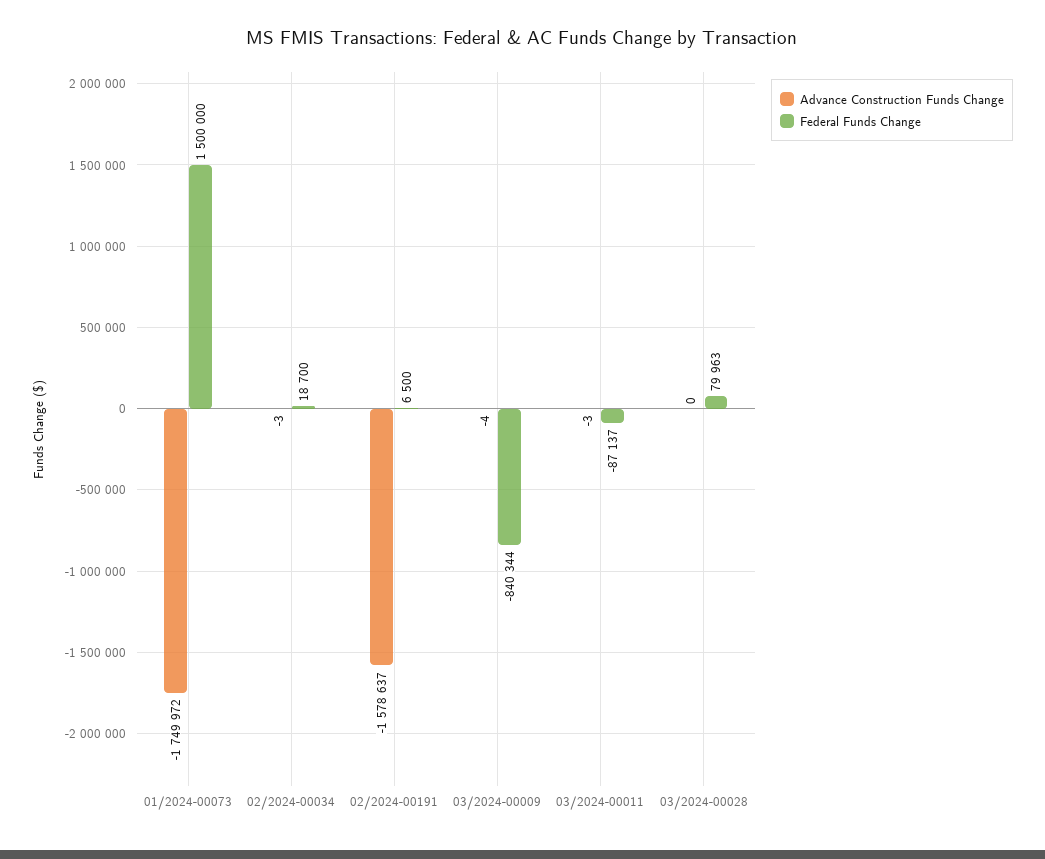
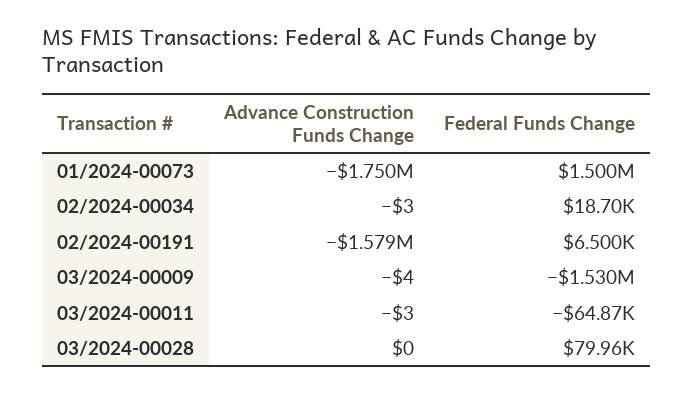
Federal Funds Change, 03/2024-00009: -840344 -> -1530000
Federal Funds Change, 03/2024-00011: -87137 -> -64870

